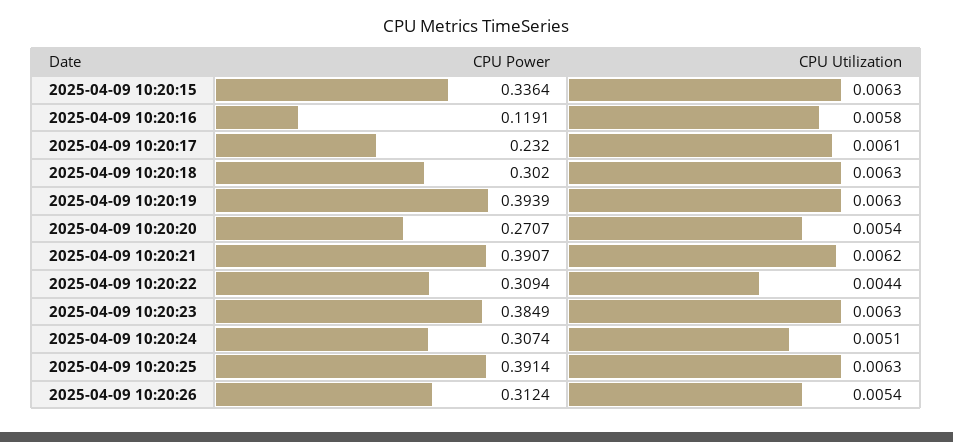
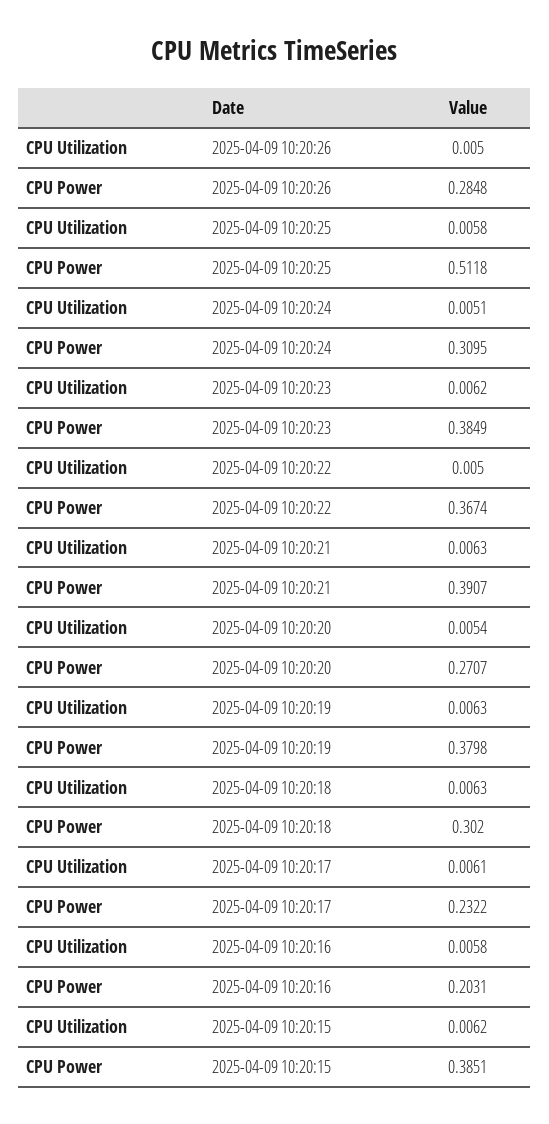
CPU Power, 2025-04-09 10:20:15: 0.3364 -> 0.3851
CPU Utilization, 2025-04-09 10:20:15: 0.0063 -> 0.0062
CPU Power, 2025-04-09 10:20:16: 0.1191 -> 0.2031
CPU Power, 2025-04-09 10:20:17: 0.232 -> 0.2322
CPU Power, 2025-04-09 10:20:19: 0.3939 -> 0.3798
CPU Utilization, 2025-04-09 10:20:21: 0.0062 -> 0.0063
CPU Power, 2025-04-09 10:20:22: 0.3094 -> 0.3674
CPU Utilization, 2025-04-09 10:20:22: 0.0044 -> 0.005
CPU Utilization, 2025-04-09 10:20:23: 0.0063 -> 0.0062
CPU Power, 2025-04-09 10:20:24: 0.3074 -> 0.3095
CPU Power, 2025-04-09 10:20:25: 0.3914 -> 0.5118
CPU Utilization, 2025-04-09 10:20:25: 0.0063 -> 0.0058
CPU Power, 2025-04-09 10:20:26: 0.3124 -> 0.2848
CPU Utilization, 2025-04-09 10:20:26: 0.0054 -> 0.005

